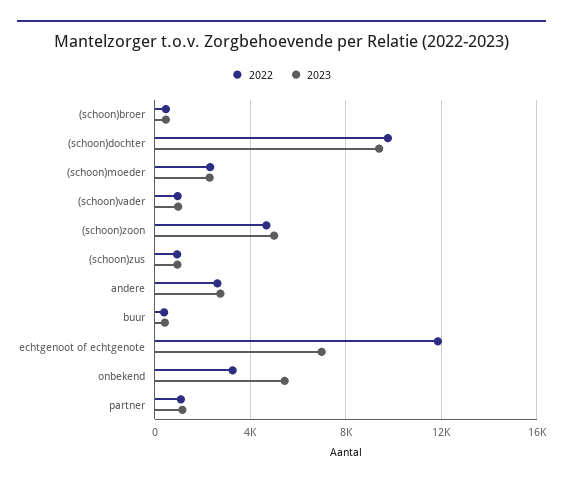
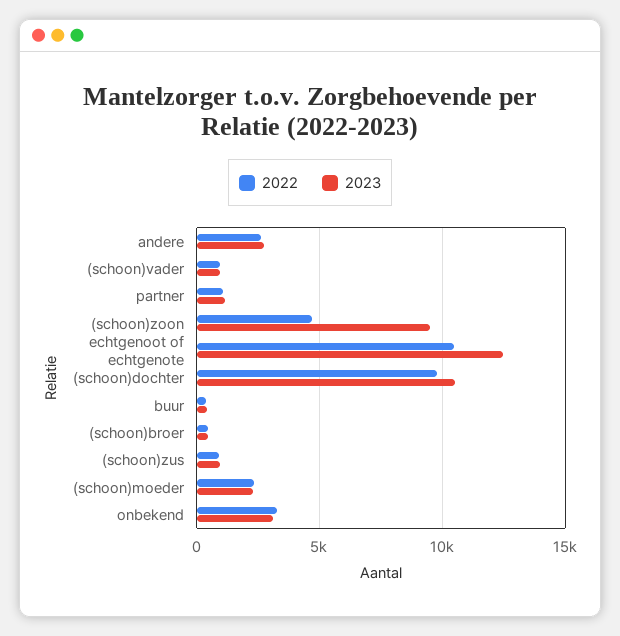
2023, (schoon)dochter: 9500 -> 10500
2023, (schoon)zoon: 5000 -> 9500
2022, echtgenoot of echtgenote: 12000 -> 10500
2023, echtgenoot of echtgenote: 7000 -> 12500
2023, onbekend: 5500 -> 3000

